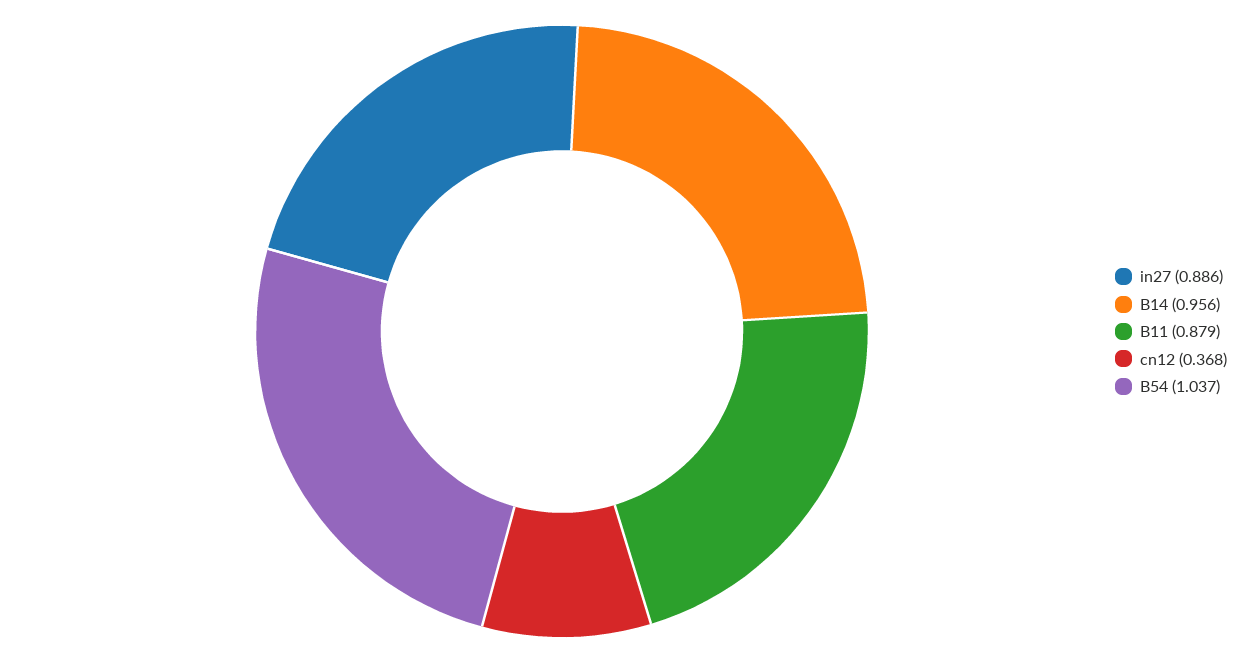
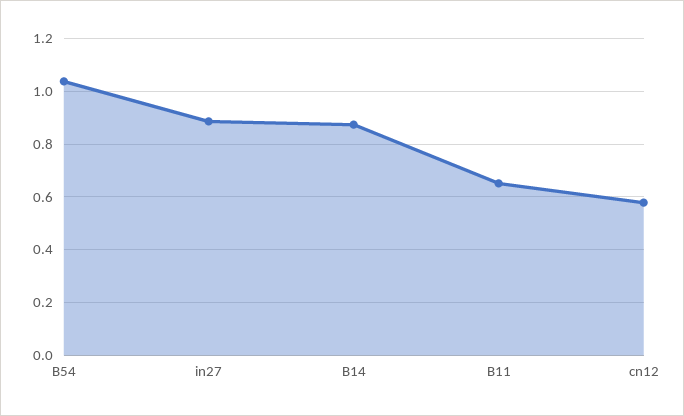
B14: 0.956 -> 0.875
B11: 0.879 -> 0.65
cn12: 0.368 -> 0.575

